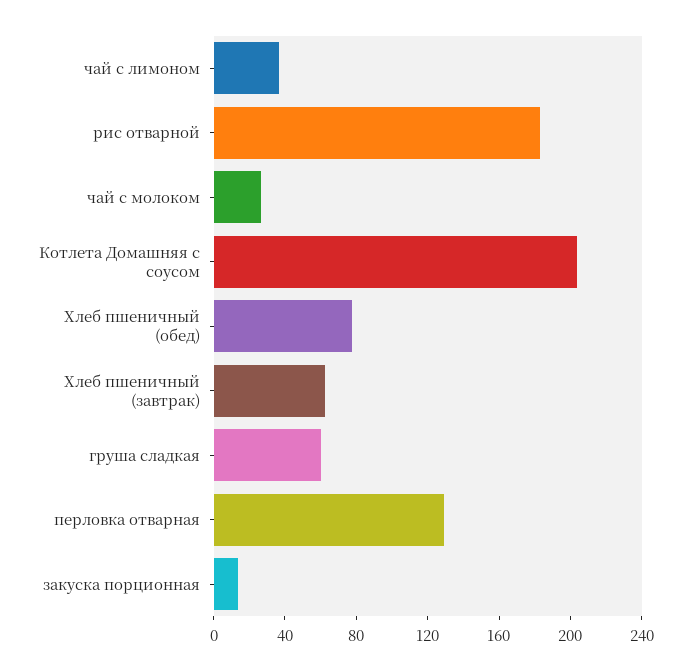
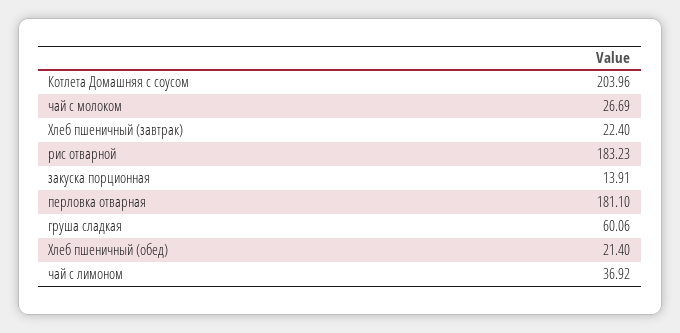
Хлеб пшеничный (обед): 80 -> 21.4
Хлеб пшеничный (завтрак): 60 -> 22.4
перловка отварная: 130 -> 181.1

